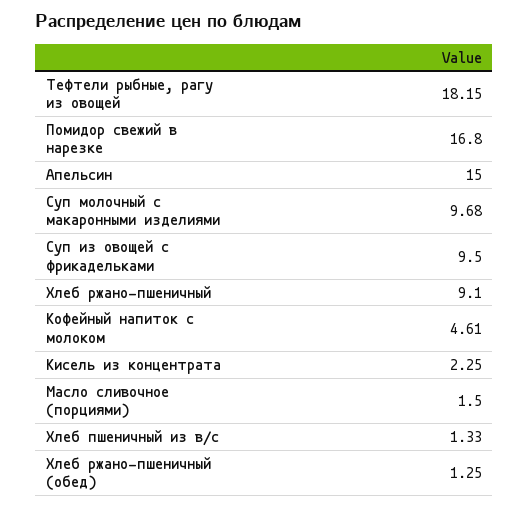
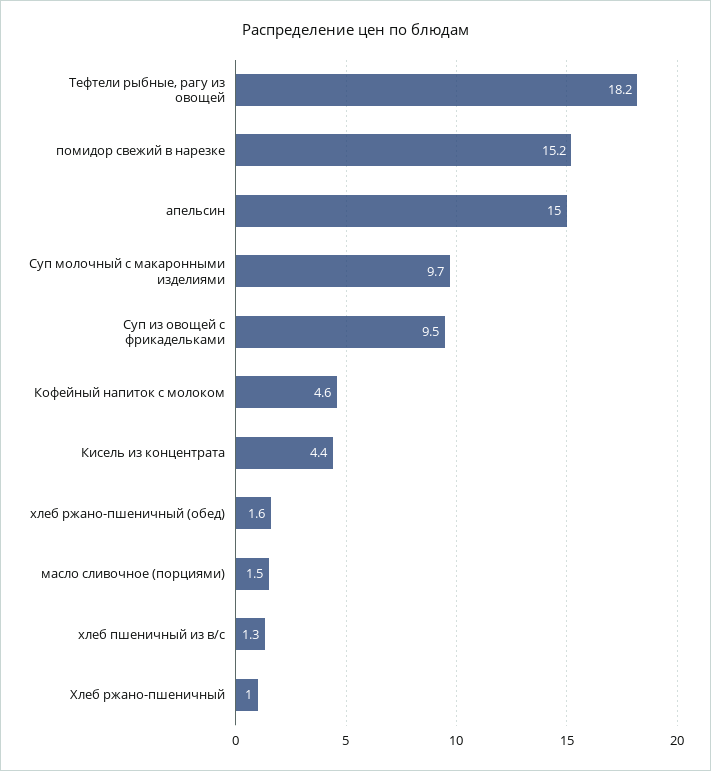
Помидор свежий в нарезке: 16.8 -> 15.2
Хлеб ржано-пшеничный: 9.1 -> 1
Кисель из концентрата: 2.25 -> 4.4
Хлеб ржано-пшеничный (обед): 1.25 -> 1.6

